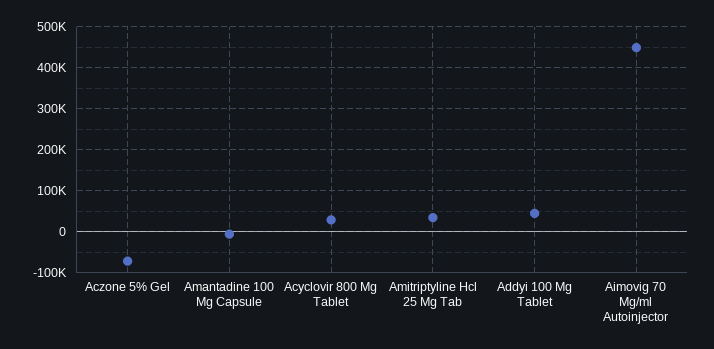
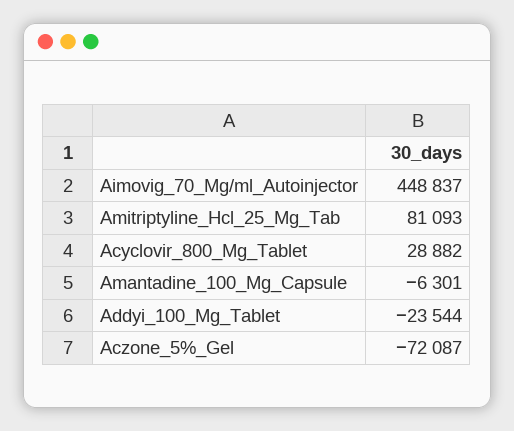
Amitriptyline Hcl 25 Mg Tab: 40000 -> 81093
Addyi 100 Mg Tablet: 40000 -> -23544

